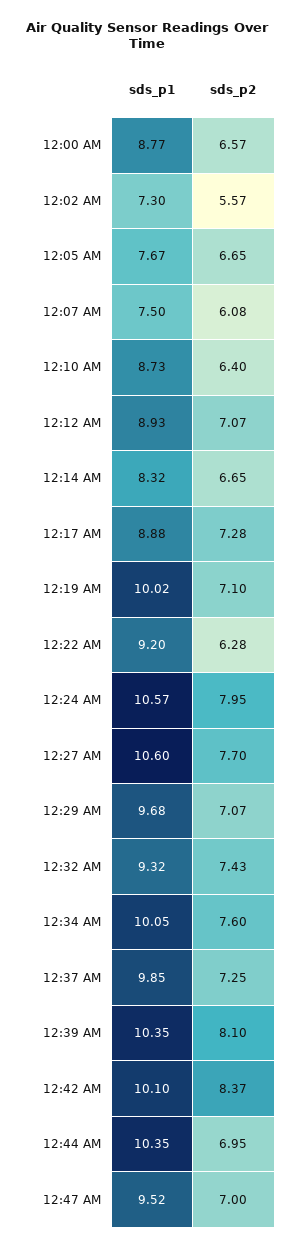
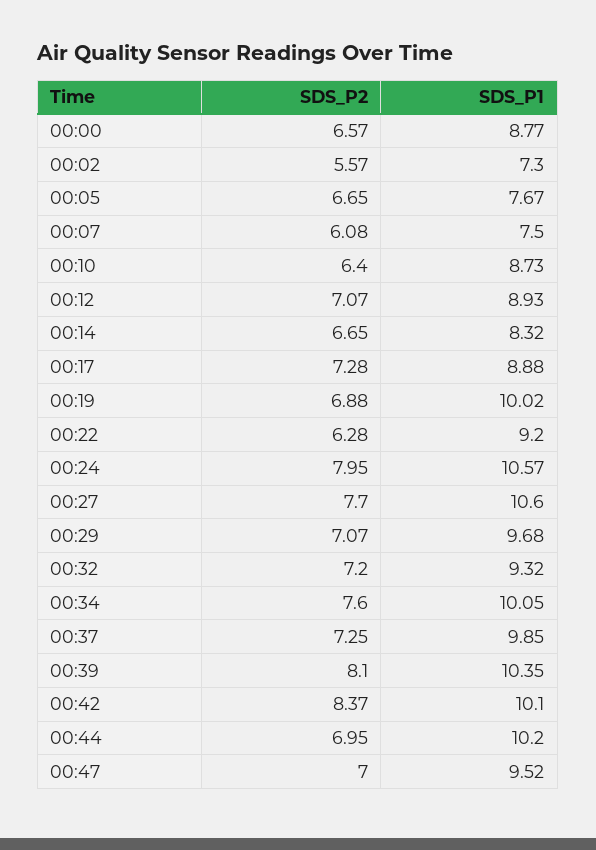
sds_p2, 12:19 AM: 7.1 -> 6.88
sds_p2, 12:32 AM: 7.43 -> 7.2
sds_p1, 12:44 AM: 10.35 -> 10.2

